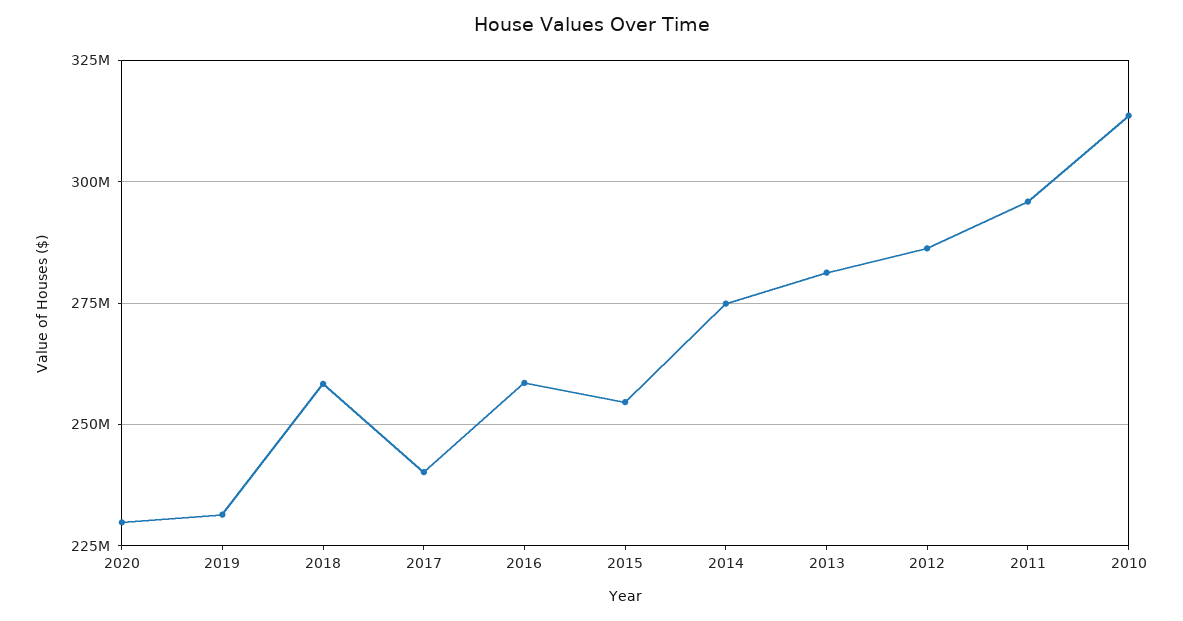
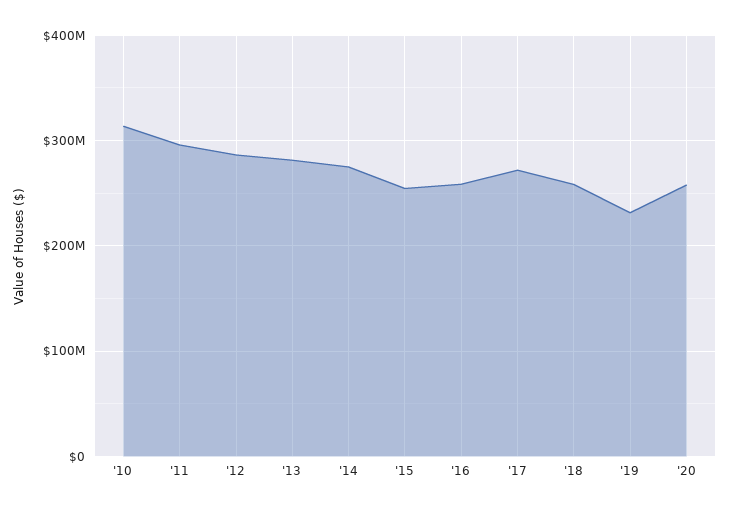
2020: 230000000 -> 260000000
2017: 240000000 -> 270000000

